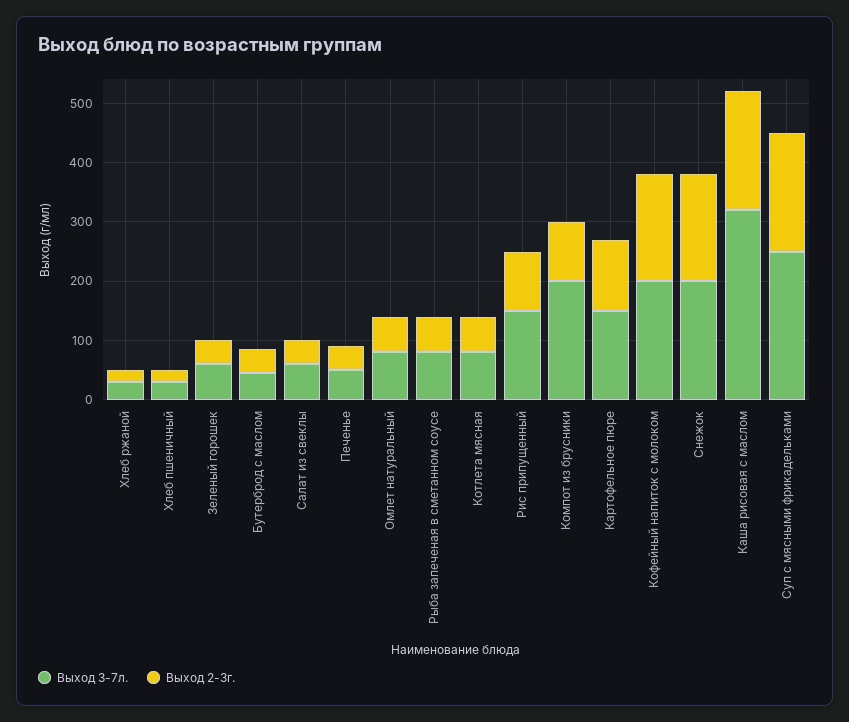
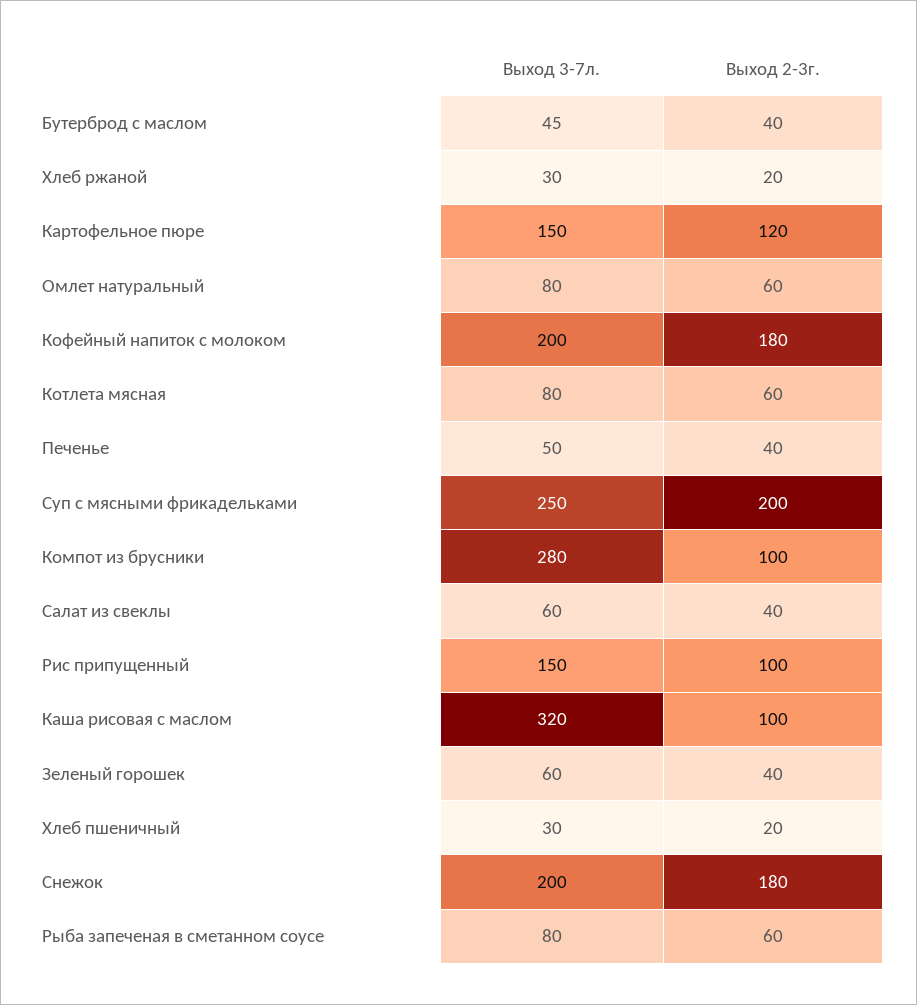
Выход 3-7л., Компот из брусники: 200 -> 280
Выход 2-3г., Каша рисовая с маслом: 200 -> 100

